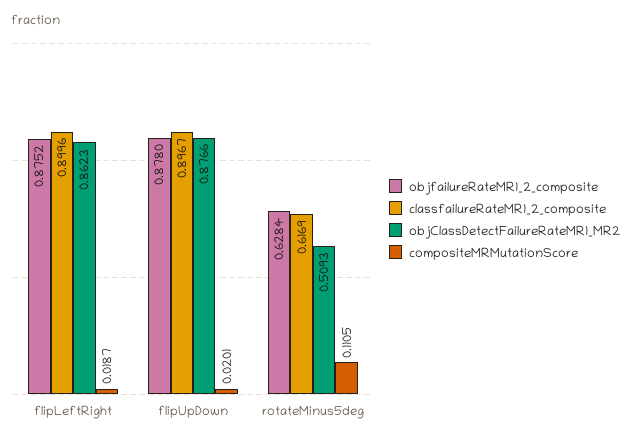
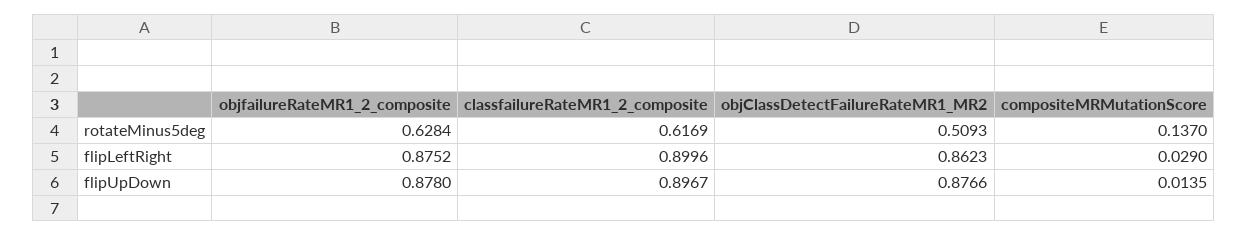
compositeMRMutationScore, flipLeftRight: 0.0187 -> 0.029
compositeMRMutationScore, flipUpDown: 0.0201 -> 0.0135
compositeMRMutationScore, rotateMinus5deg: 0.1105 -> 0.137

